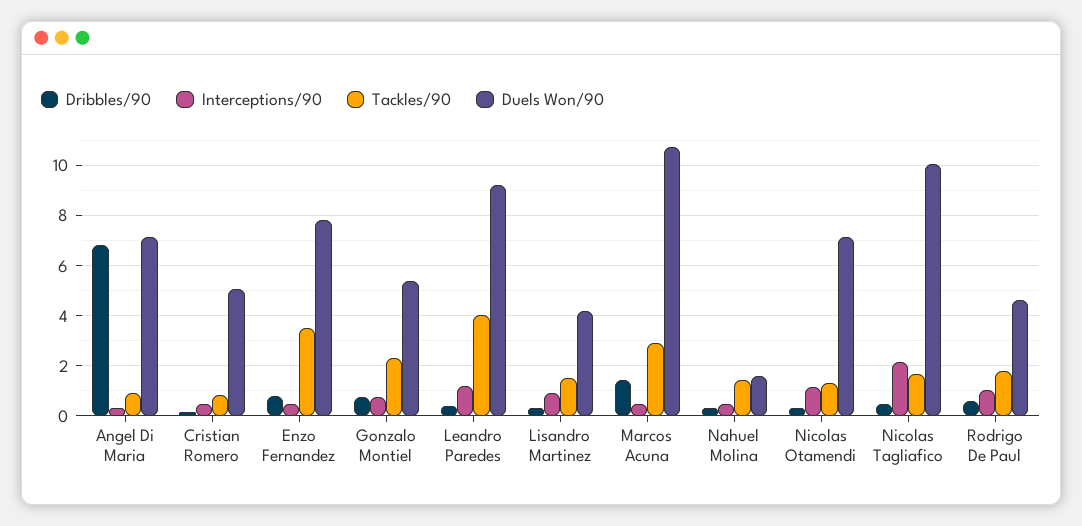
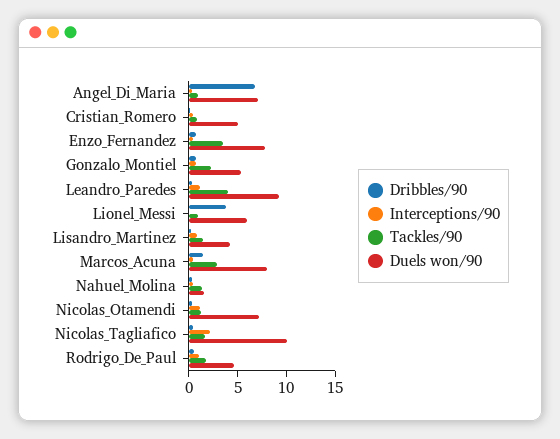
Duels Won/90, Marcos Acuna: 10.75 -> 8
Dribbles/90, Lionel_Messi: none -> 4
Interceptions/90, Lionel_Messi: none -> 0
Tackles/90, Lionel_Messi: none -> 1
Duels Won/90, Lionel_Messi: none -> 6

